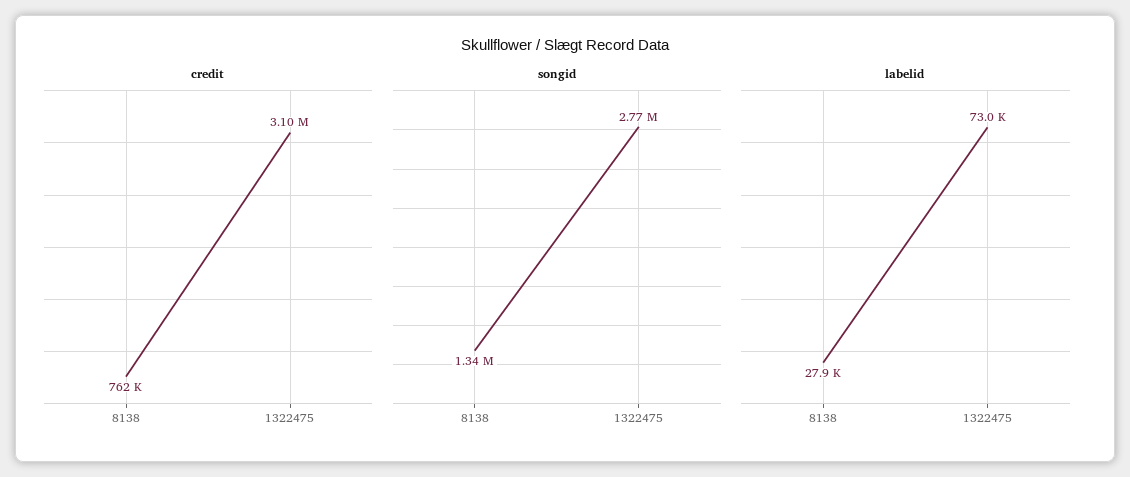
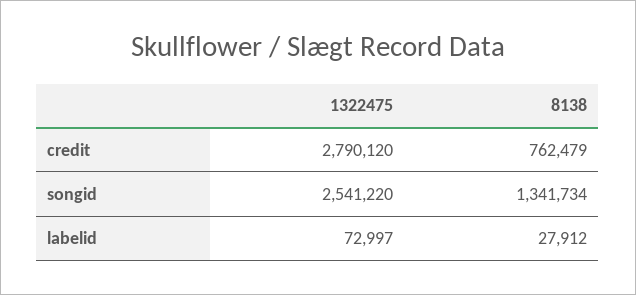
credit, 1322475: 3100000 -> 2790120
songid, 1322475: 2770000 -> 2541220

